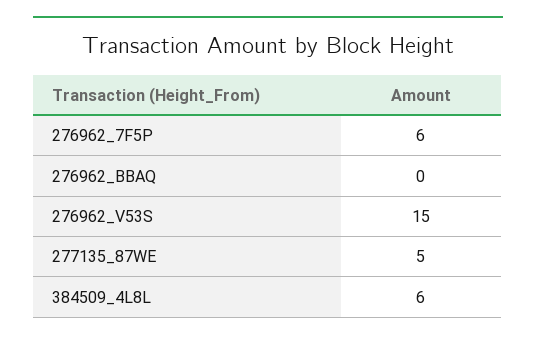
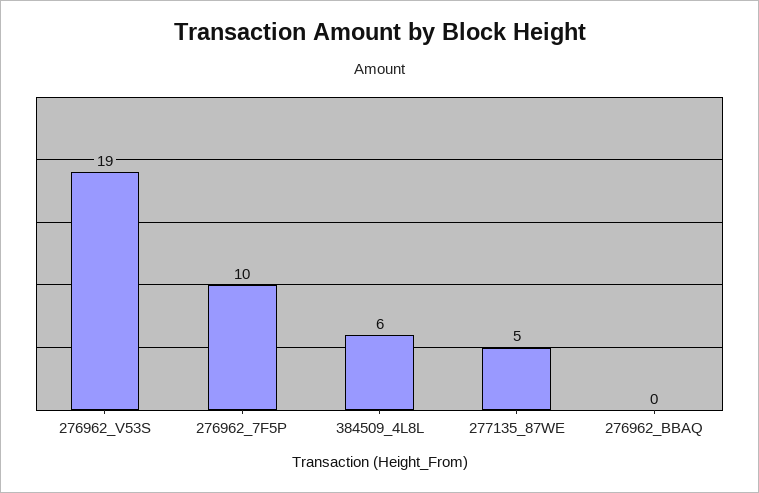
276962_7F5P: 6 -> 10
276962_V53S: 15 -> 19

